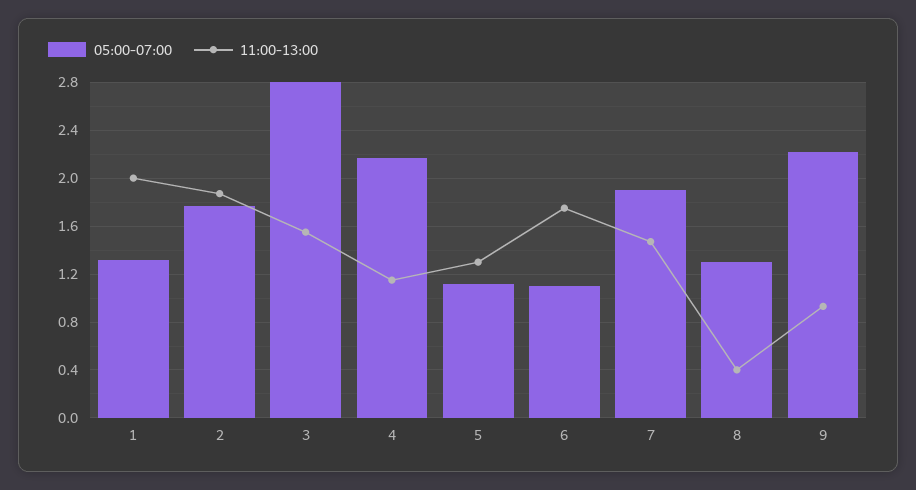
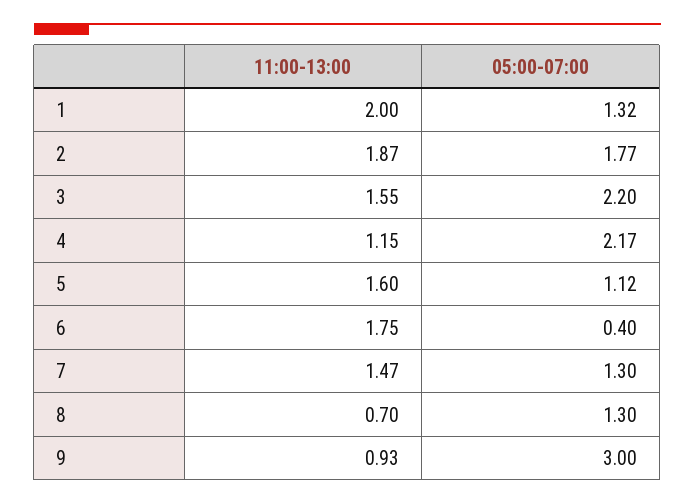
05:00-07:00, 3: 2.8 -> 2.2
11:00-13:00, 5: 1.3 -> 1.6
05:00-07:00, 6: 1.1 -> 0.4
05:00-07:00, 7: 1.9 -> 1.3
11:00-13:00, 8: 0.4 -> 0.7
05:00-07:00, 9: 2.2 -> 3

